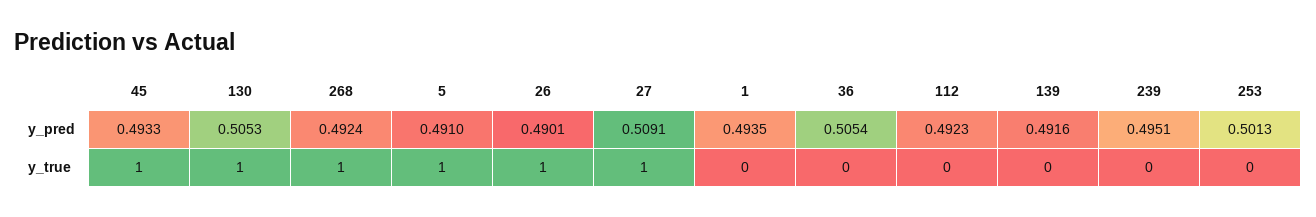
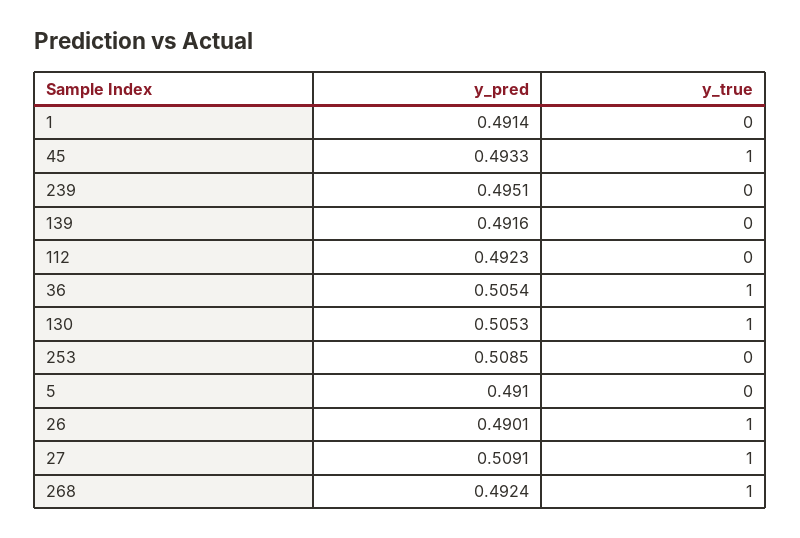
1, y_pred: 0.4935 -> 0.4914
253, y_pred: 0.5013 -> 0.5085
5, y_true: 1 -> 0
36, y_true: 0 -> 1

